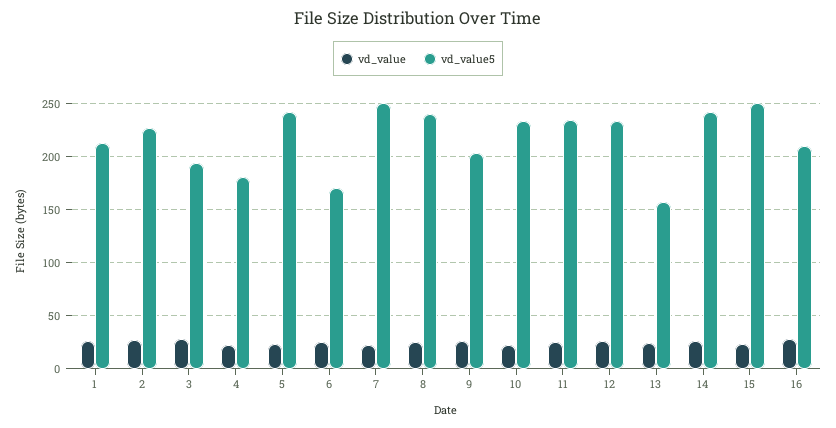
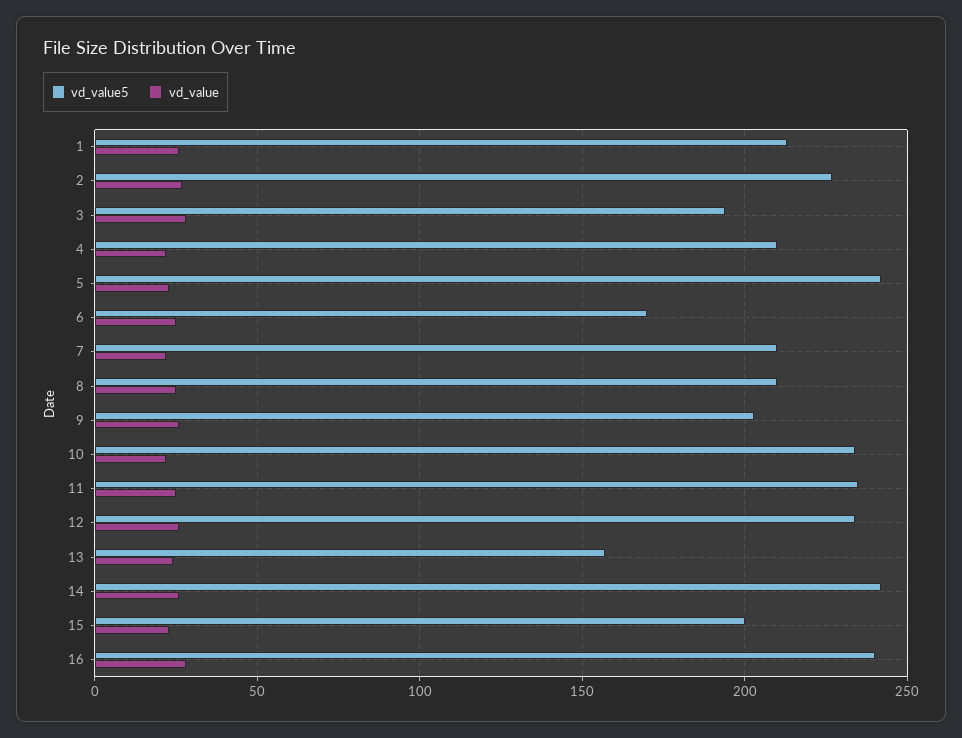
vd_value5, 4: 180 -> 210
vd_value5, 7: 250 -> 210
vd_value5, 8: 240 -> 210
vd_value5, 15: 250 -> 200
vd_value5, 16: 210 -> 240

